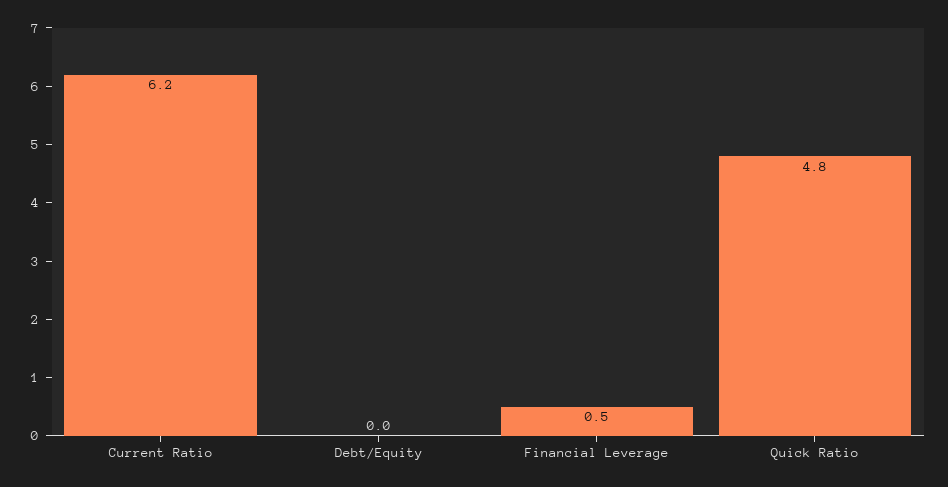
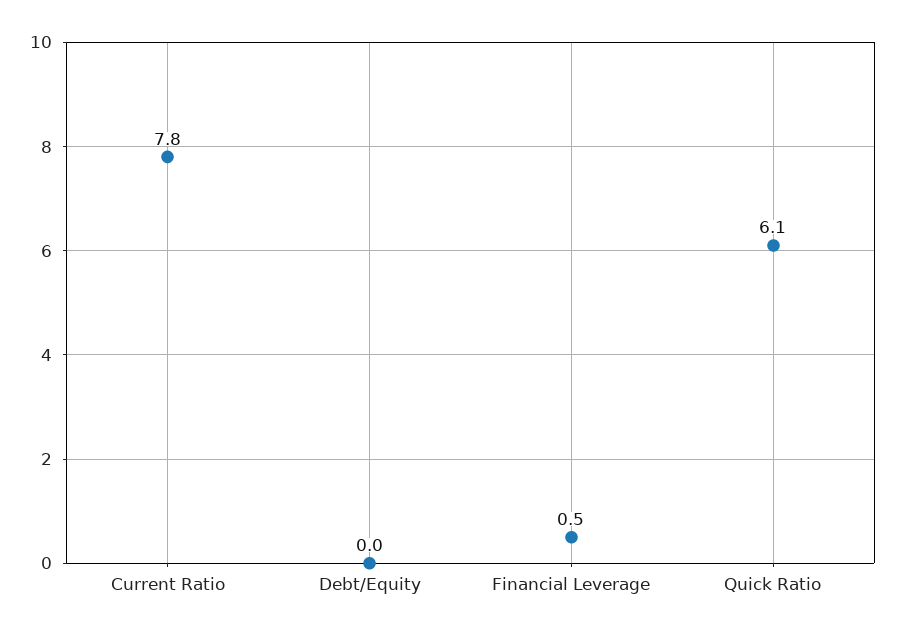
Current Ratio: 6.2 -> 7.8
Quick Ratio: 4.8 -> 6.1

